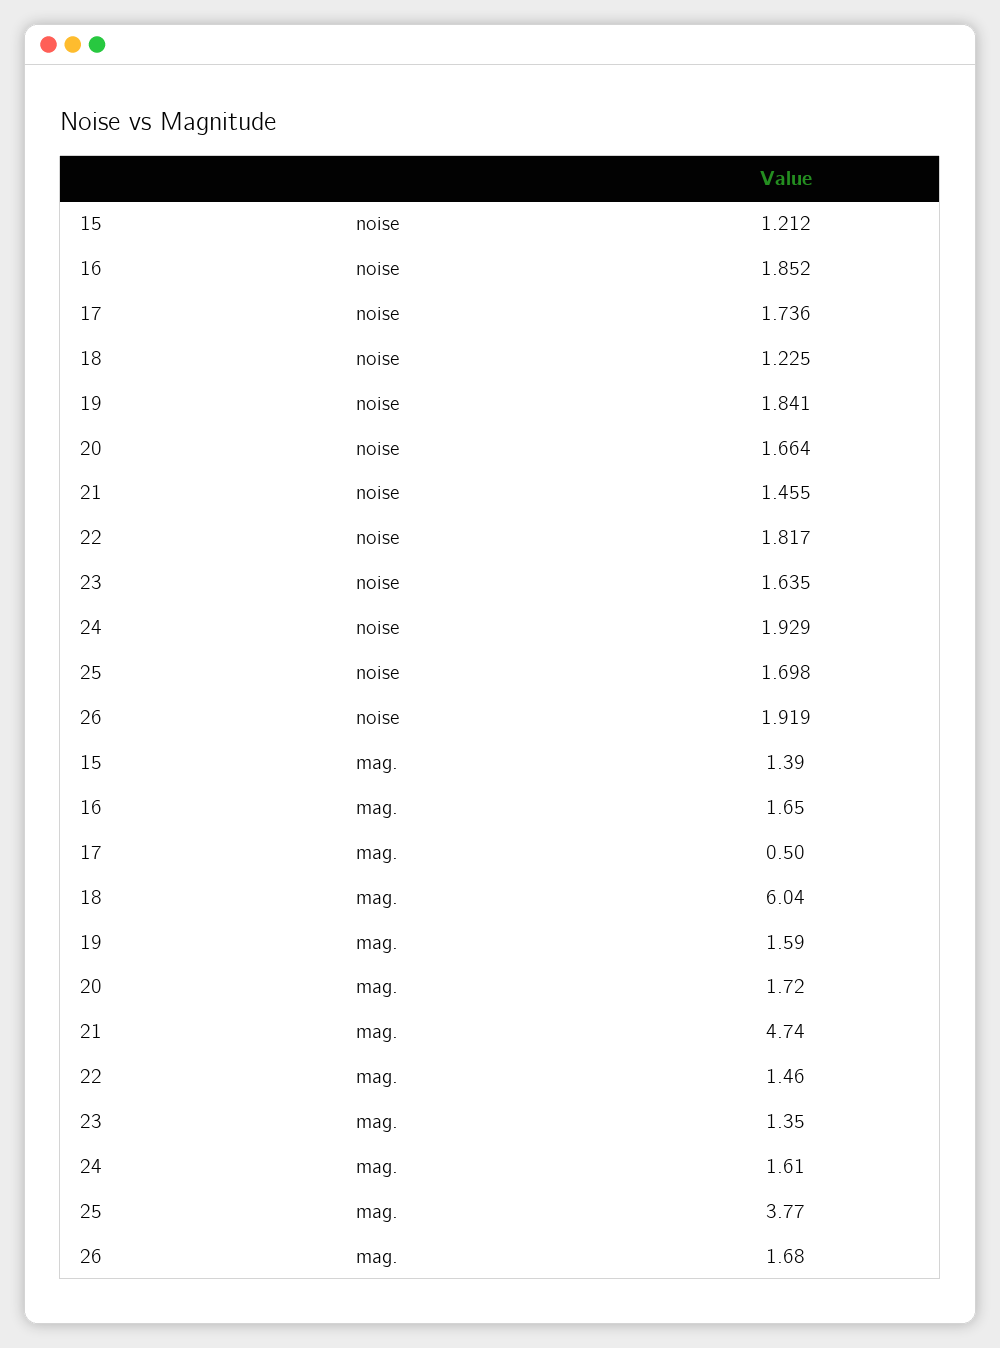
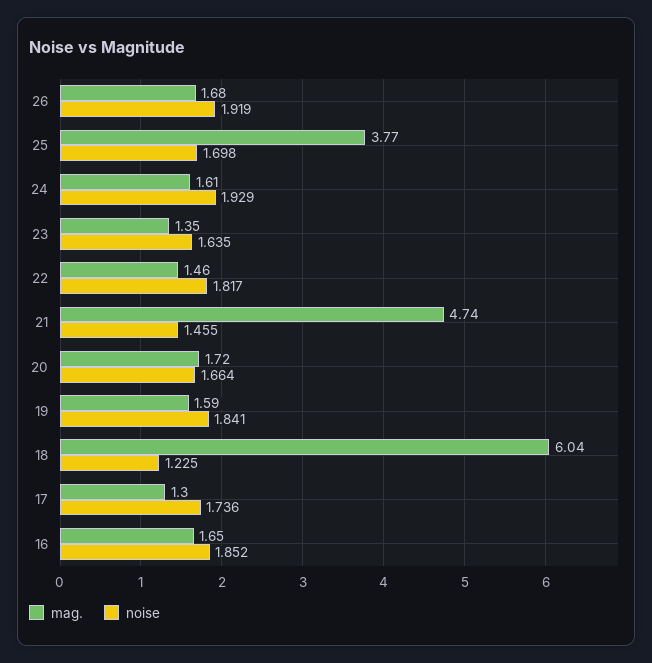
noise, 15: 1.212 -> none
mag., 15: 1.39 -> none
mag., 17: 0.5 -> 1.3

